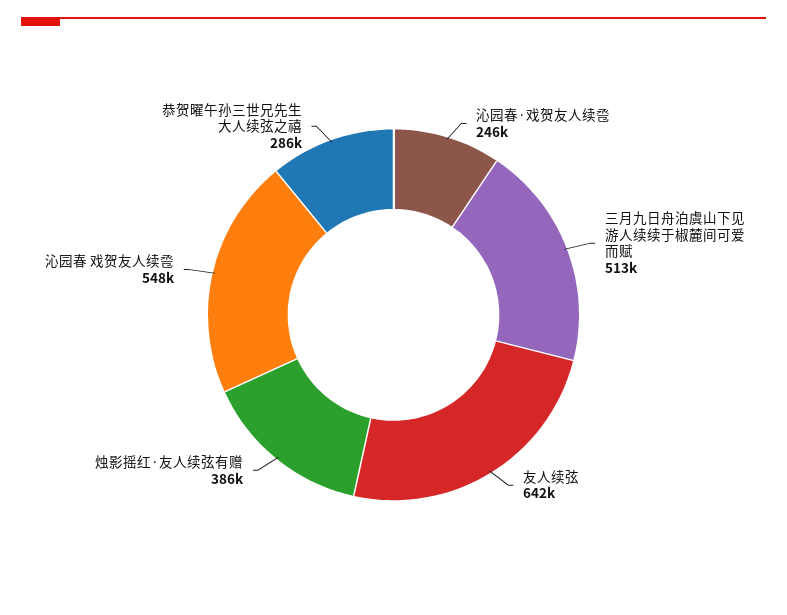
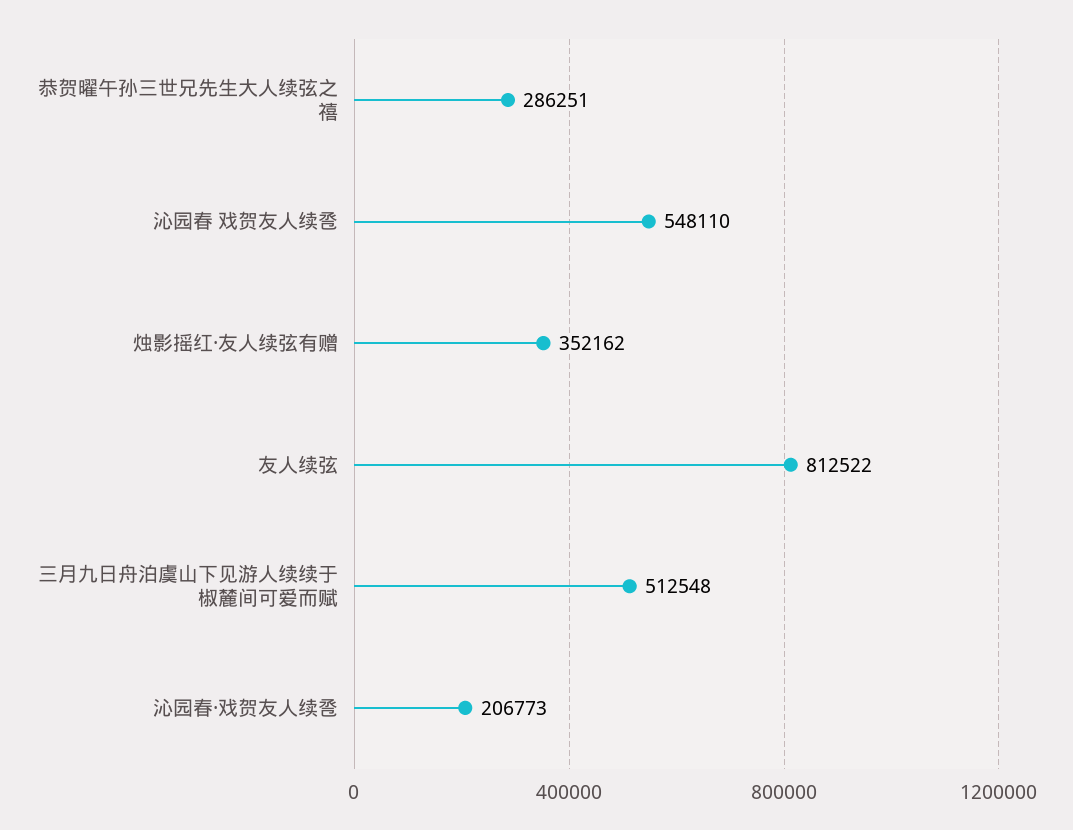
沁园春·戏贺友人续卺: 246000 -> 206773
友人续弦: 642000 -> 812522
烛影摇红·友人续弦有赠: 386000 -> 352162

